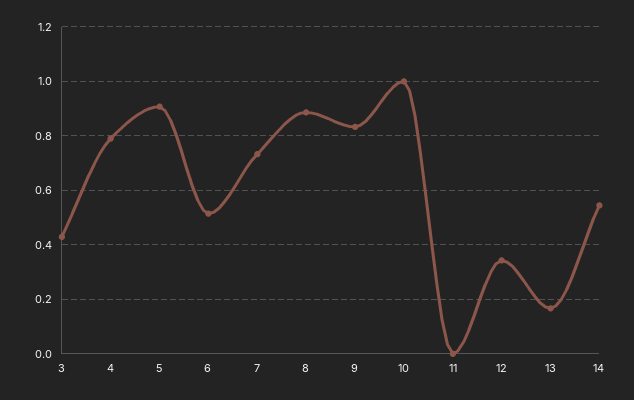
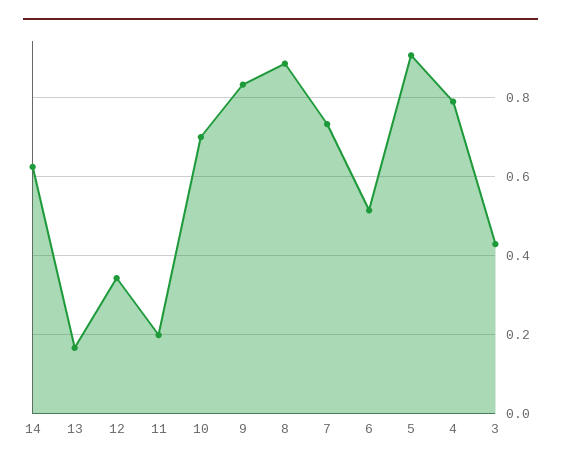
10: 1 -> 0.7
11: 0 -> 0.2
14: 0.55 -> 0.62

